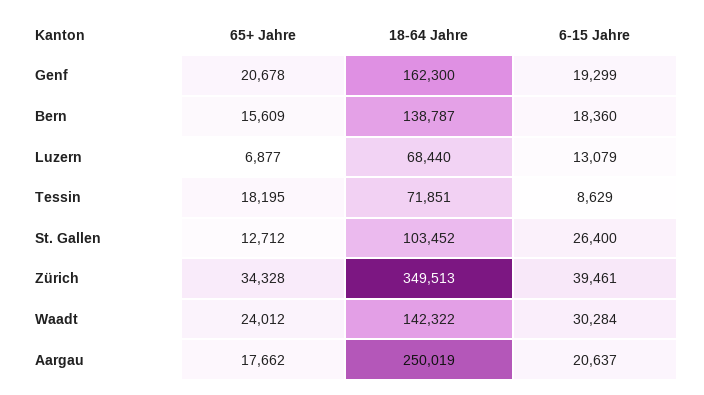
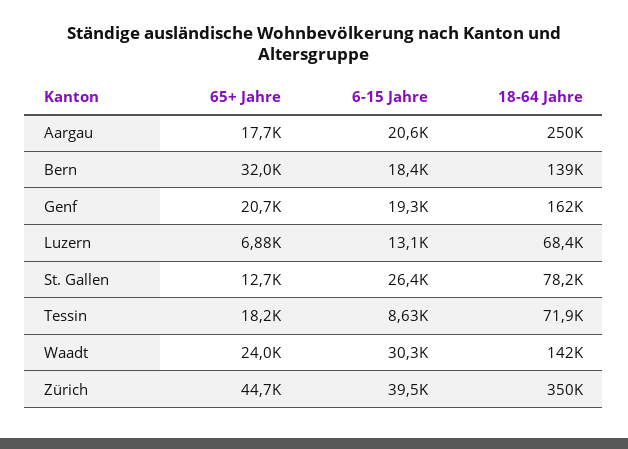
65+ Jahre, Bern: 15609 -> 32000
18-64 Jahre, St. Gallen: 103452 -> 78200
65+ Jahre, Zürich: 34328 -> 44700

